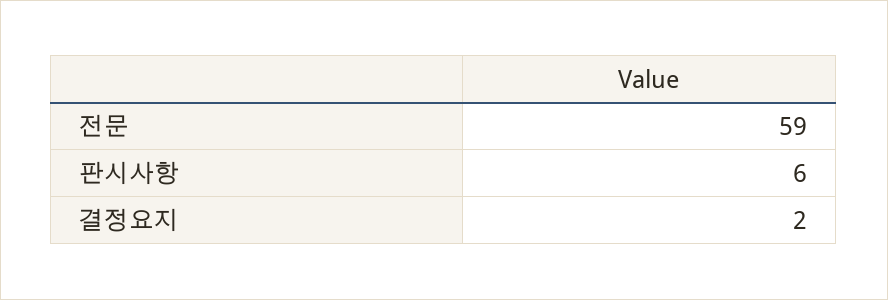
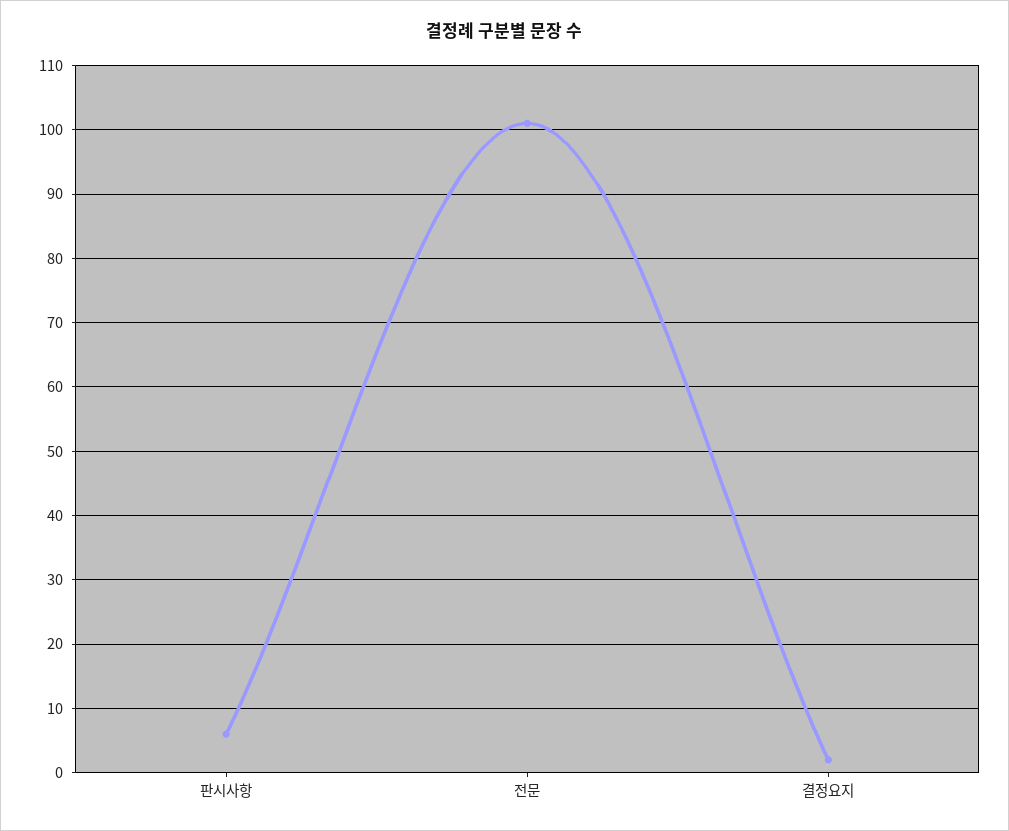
전문: 59 -> 101

